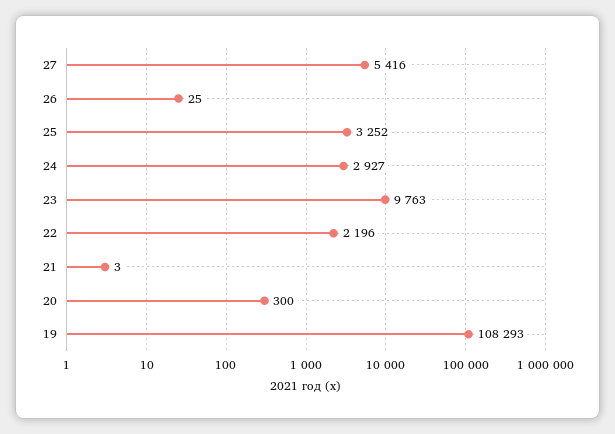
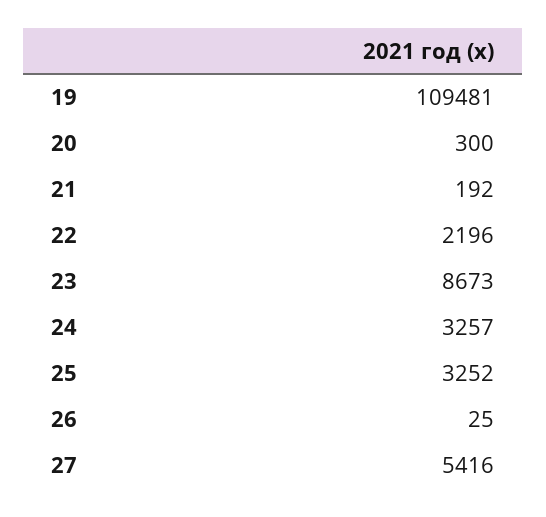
24: 2927 -> 3257
23: 9763 -> 8673
21: 3 -> 192
19: 108293 -> 109481

